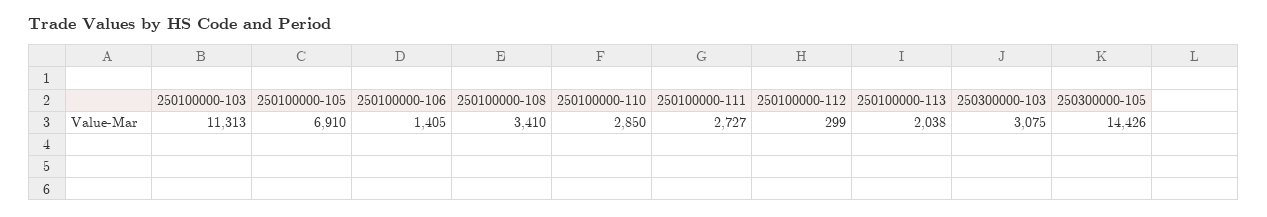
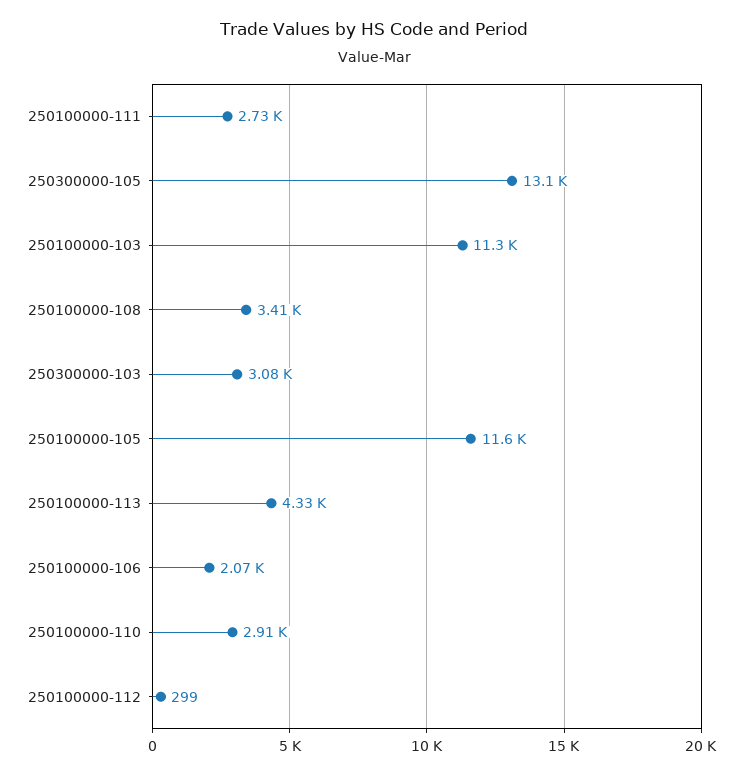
250100000-105: 6910 -> 11600
250100000-106: 1405 -> 2070
250100000-110: 2850 -> 2910
250100000-113: 2038 -> 4330
250300000-105: 14426 -> 13100

